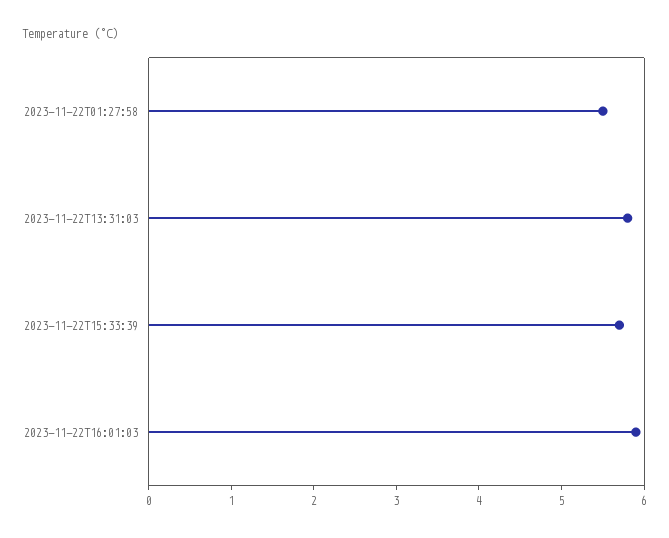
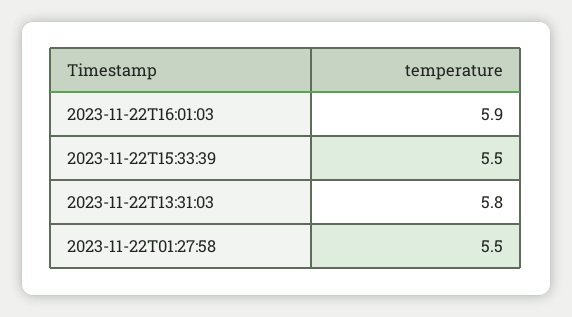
2023-11-22T15:33:39: 5.7 -> 5.5

